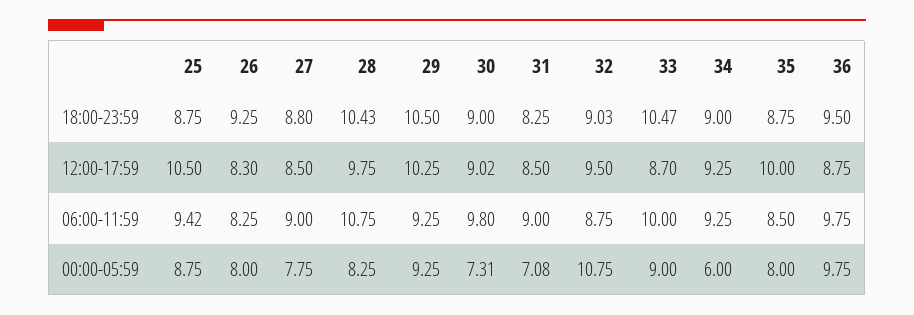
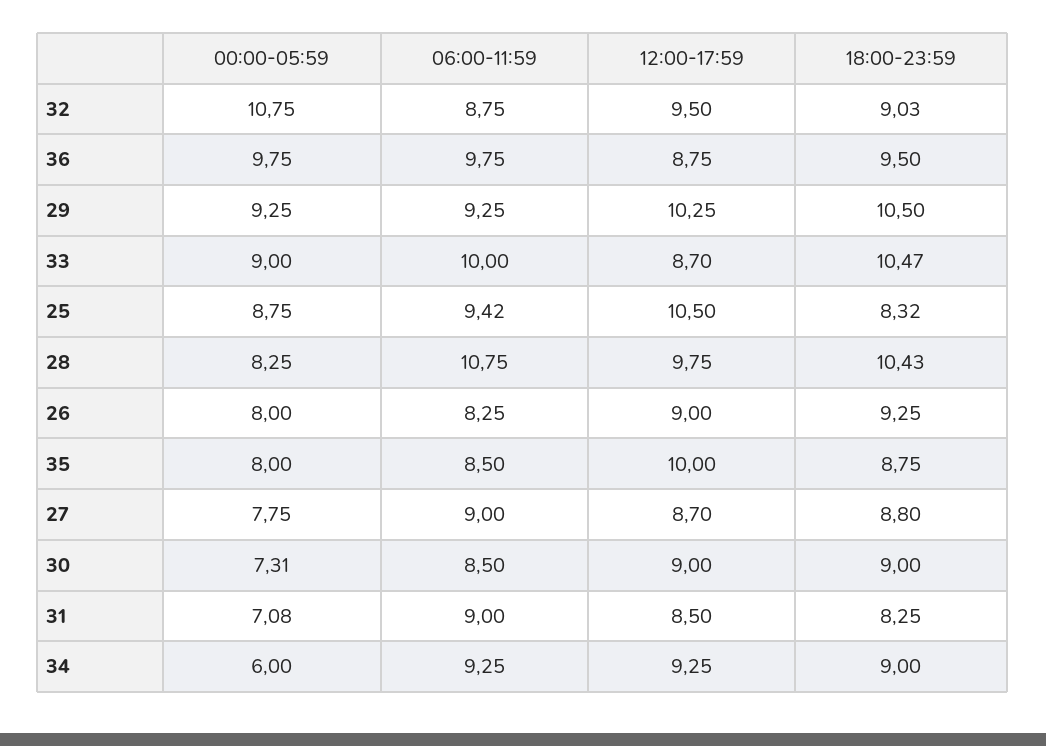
25, 18:00-23:59: 8.75 -> 8.32
26, 12:00-17:59: 8.3 -> 9
27, 12:00-17:59: 8.5 -> 8.7
30, 12:00-17:59: 9.02 -> 9
30, 06:00-11:59: 9.8 -> 8.5

